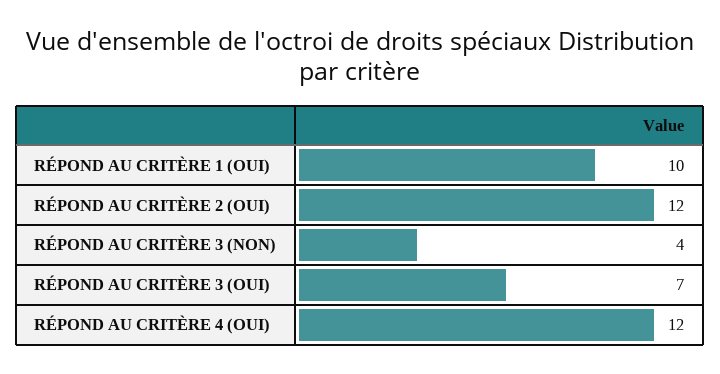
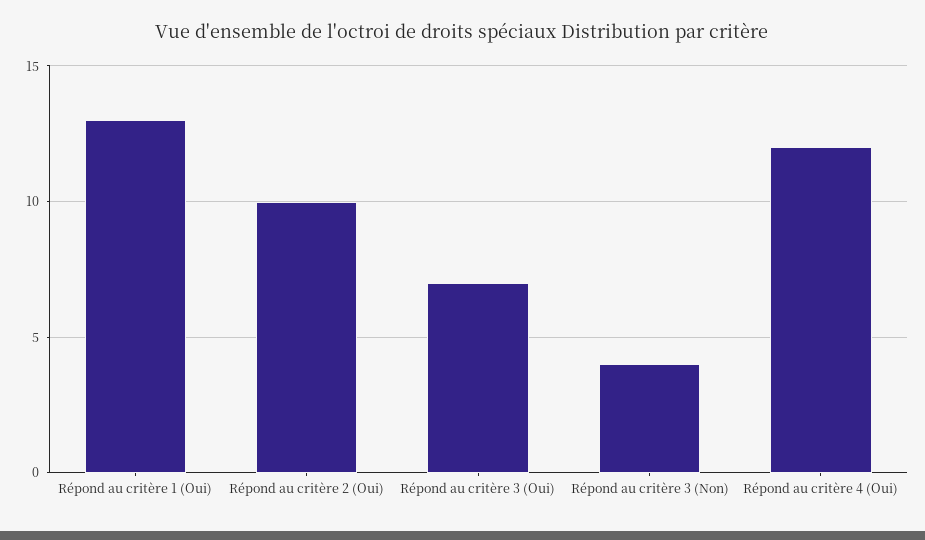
RÉPOND AU CRITÈRE 1 (OUI): 10 -> 13
RÉPOND AU CRITÈRE 2 (OUI): 12 -> 10

